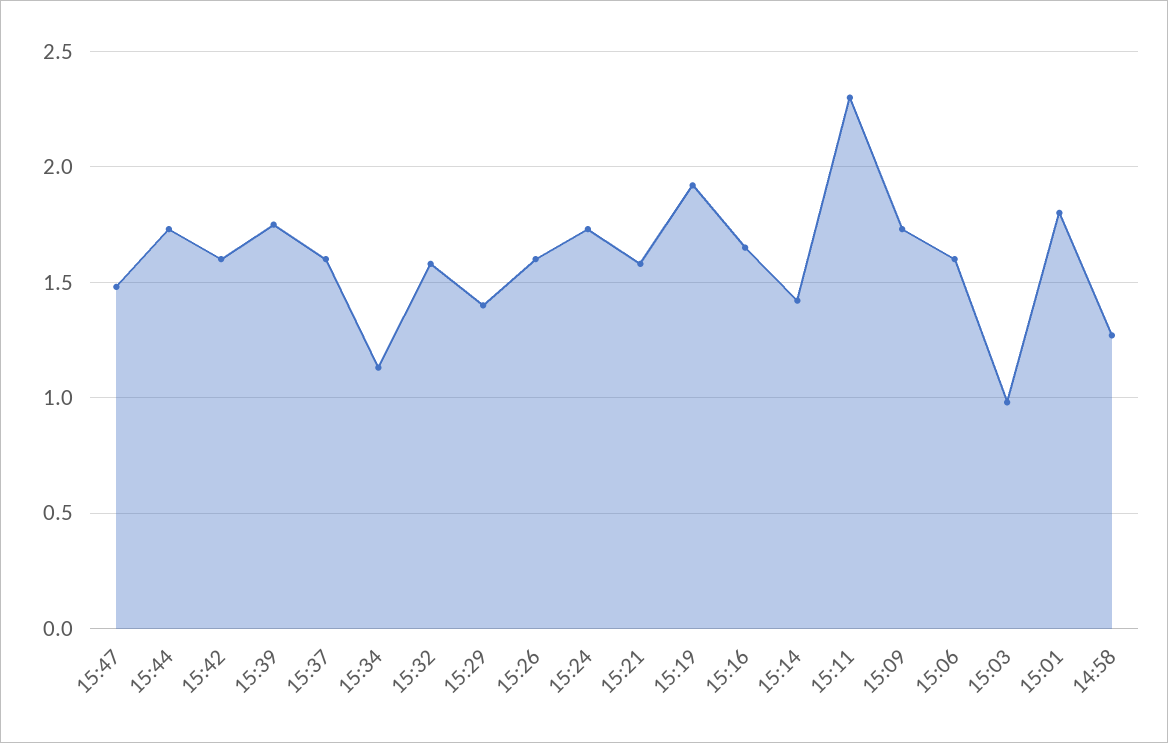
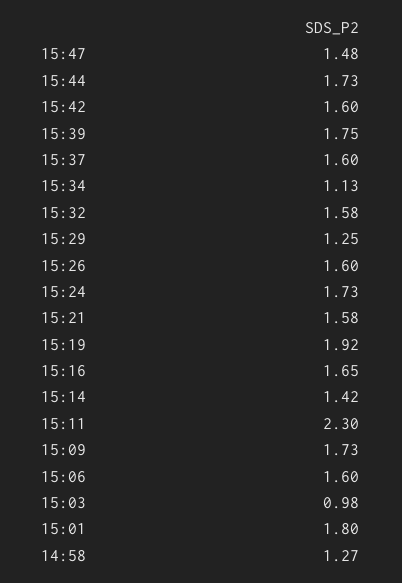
15:29: 1.4 -> 1.25

